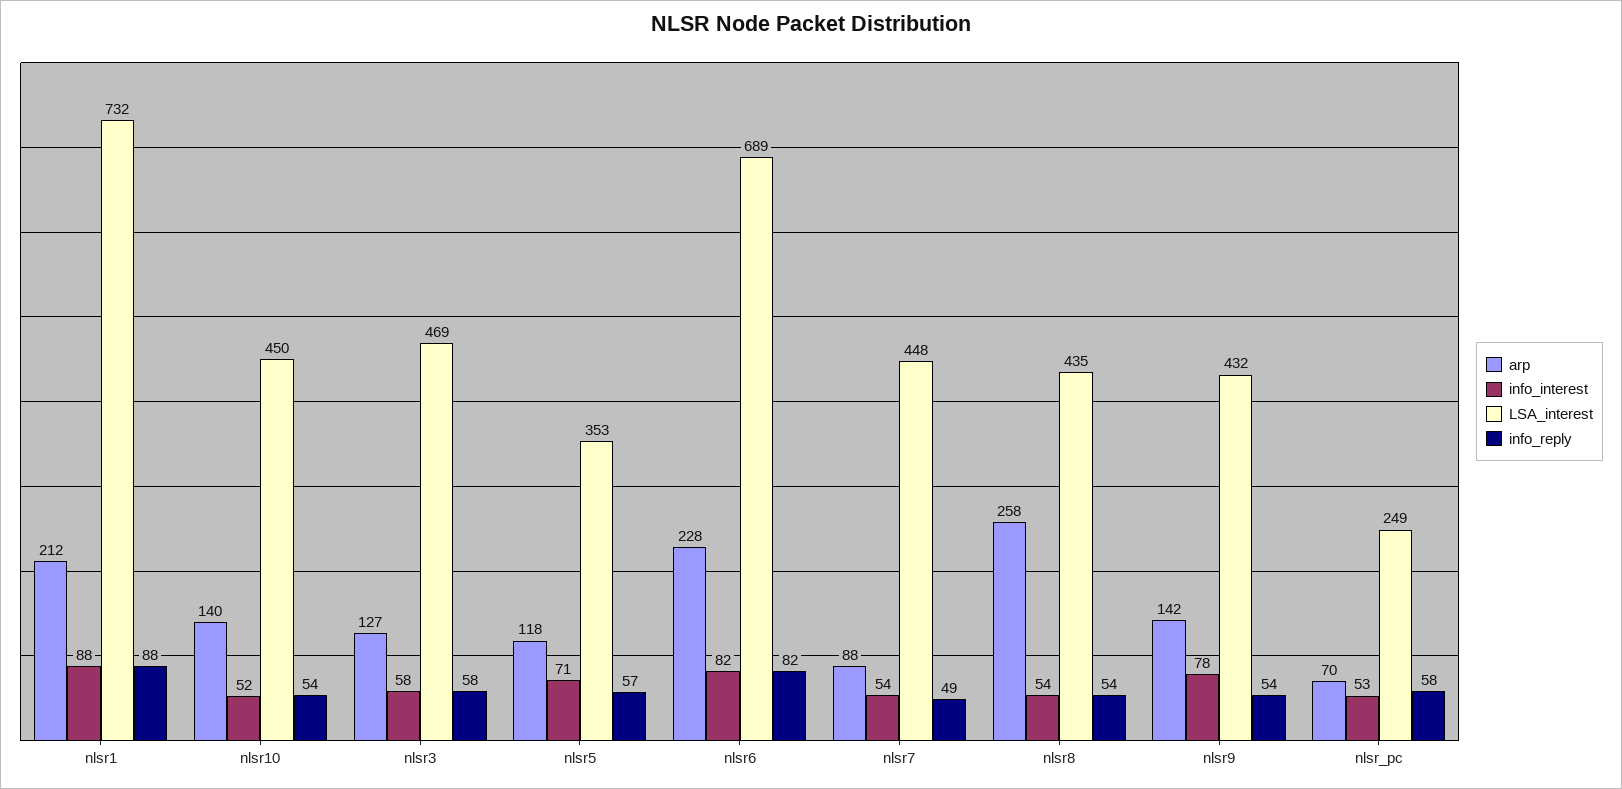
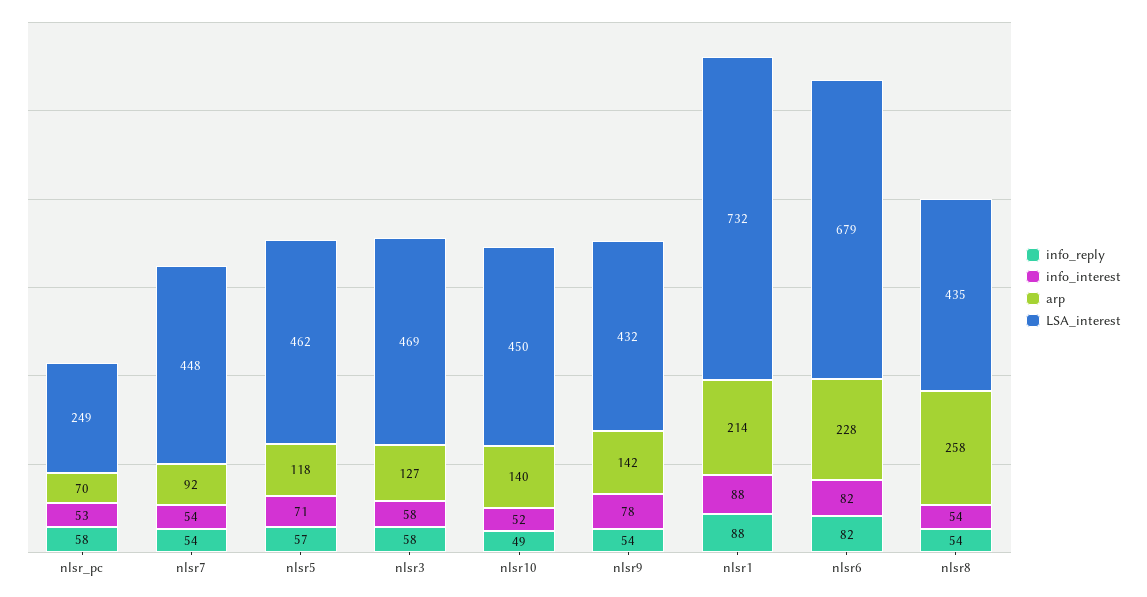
arp, nlsr1: 212 -> 214
info_reply, nlsr10: 54 -> 49
LSA_interest, nlsr5: 353 -> 462
LSA_interest, nlsr6: 689 -> 679
arp, nlsr7: 88 -> 92
info_reply, nlsr7: 49 -> 54

